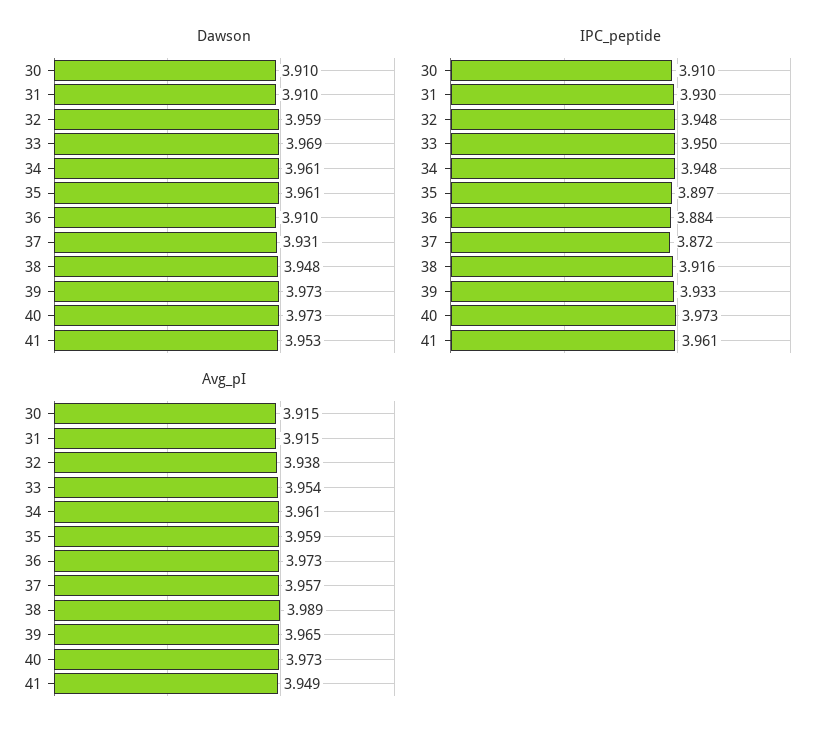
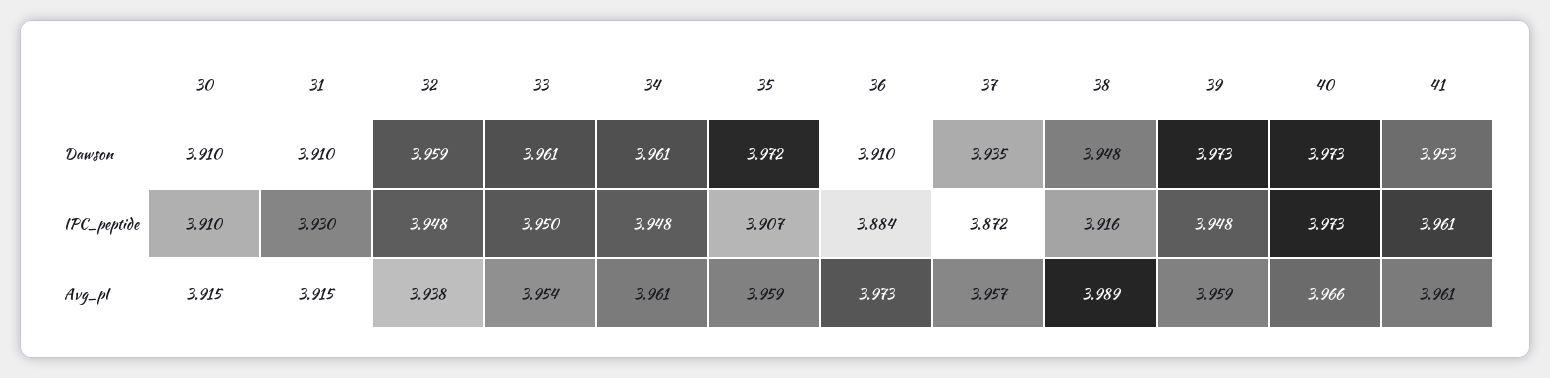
Dawson, 33: 3.969 -> 3.961
Dawson, 35: 3.961 -> 3.972
Dawson, 37: 3.931 -> 3.935
IPC_peptide, 35: 3.897 -> 3.907
IPC_peptide, 39: 3.933 -> 3.948
Avg_pI, 39: 3.965 -> 3.959
Avg_pI, 40: 3.973 -> 3.966
Avg_pI, 41: 3.949 -> 3.961

